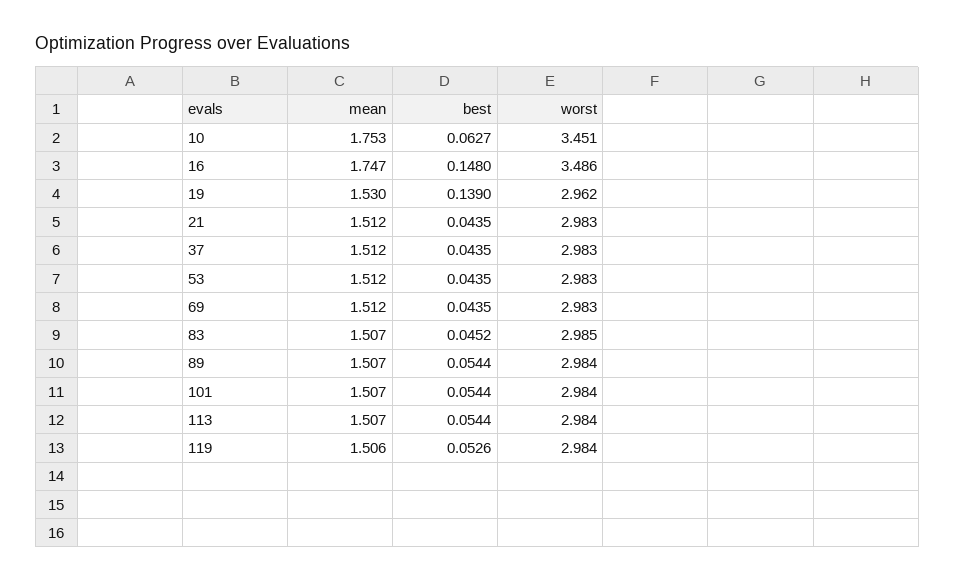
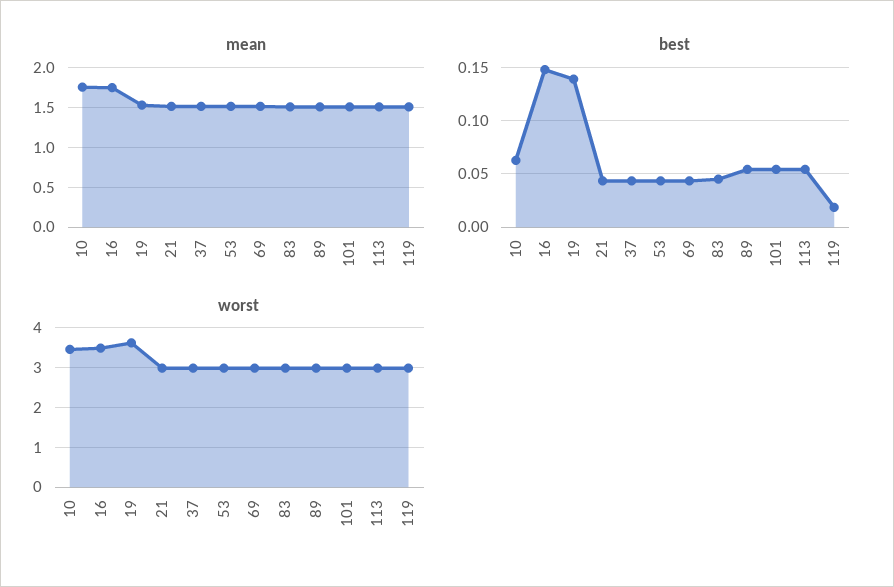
worst, 19: 2.962 -> 3.6
best, 119: 0.0526 -> 0.02

